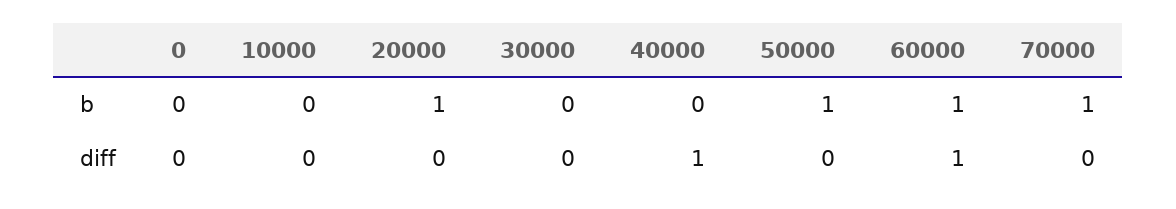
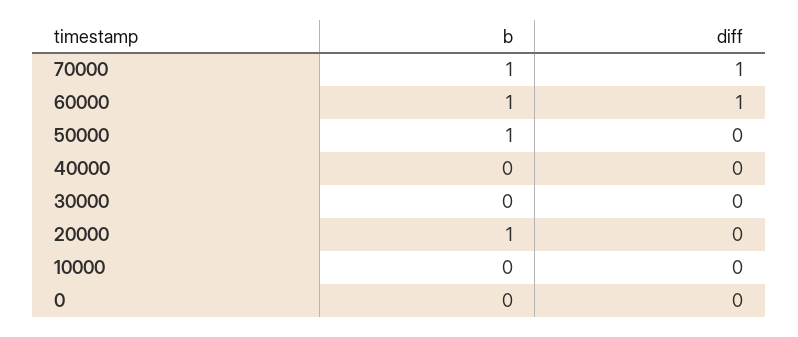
40000, diff: 1 -> 0
70000, diff: 0 -> 1

